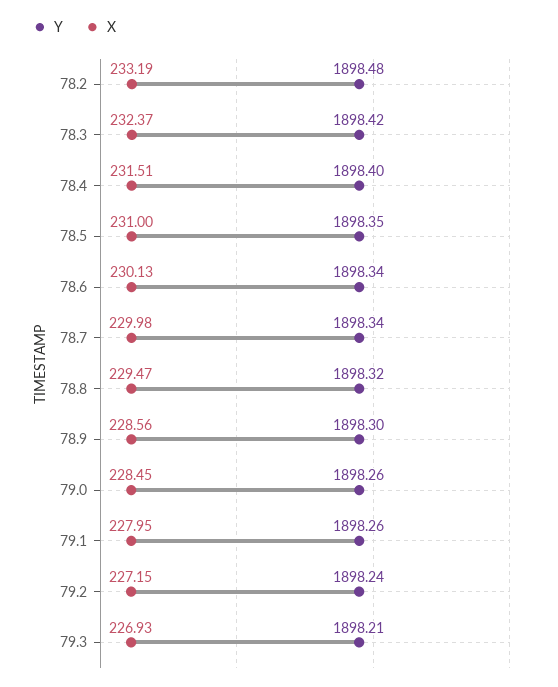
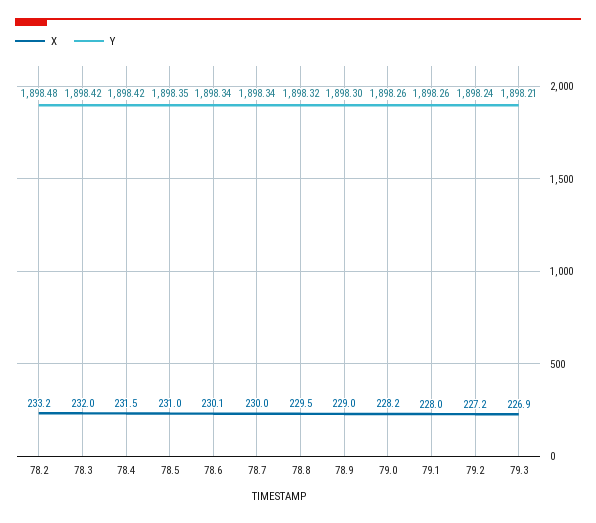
X, 78.3: 232.37 -> 232
Y, 78.4: 1898.4 -> 1898.42
X, 78.9: 228.56 -> 229
X, 79.0: 228.45 -> 228.2

